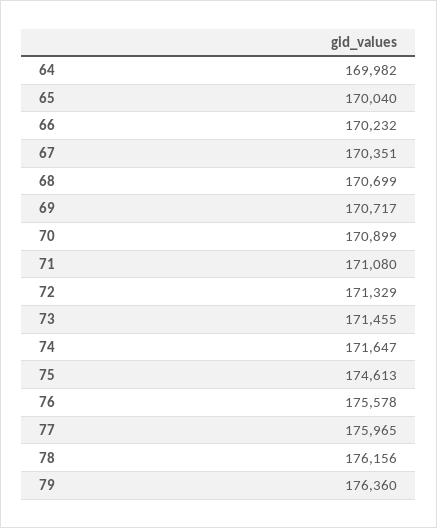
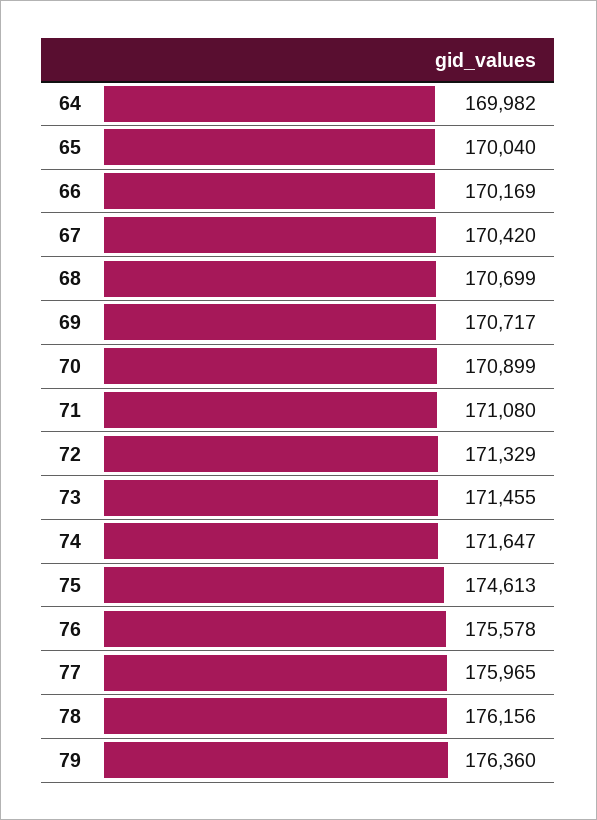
66: 170232 -> 170169
67: 170351 -> 170420

